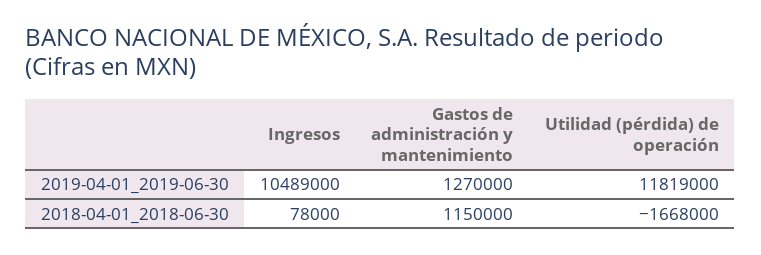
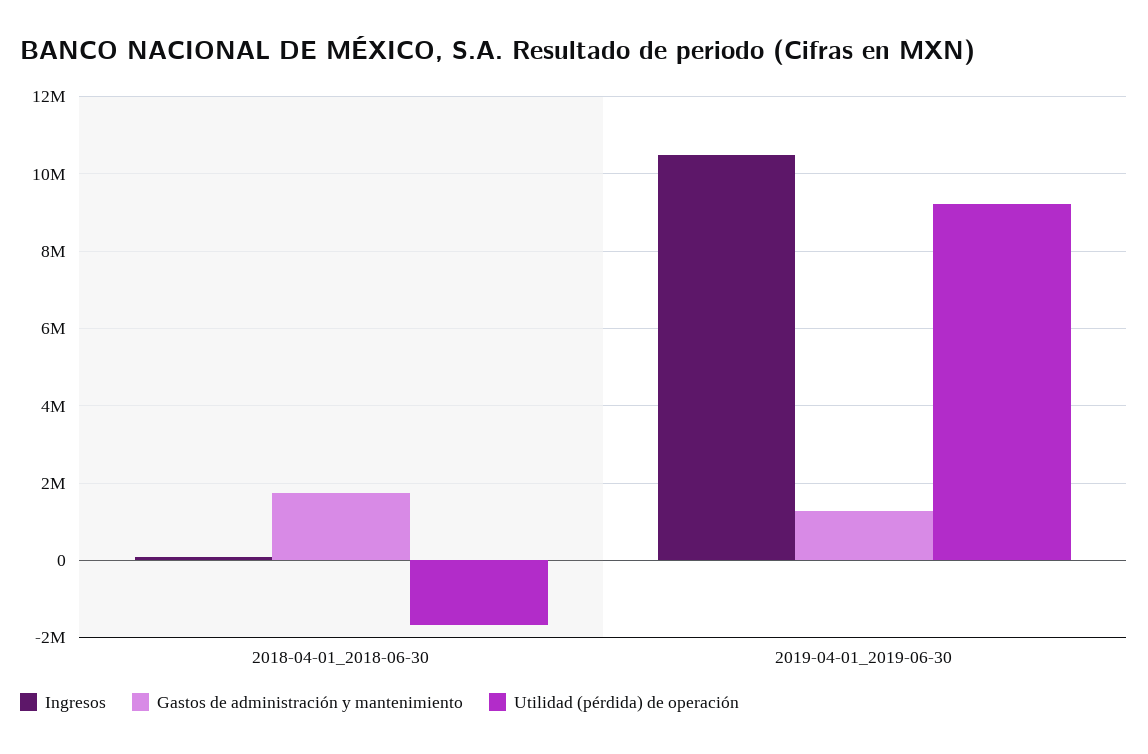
Utilidad (pérdida) de operación, 2019-04-01_2019-06-30: 11819000 -> 9200000
Gastos de administración y mantenimiento, 2018-04-01_2018-06-30: 1150000 -> 1800000

